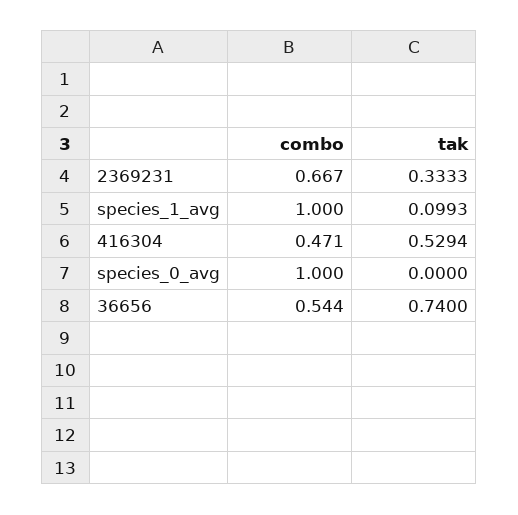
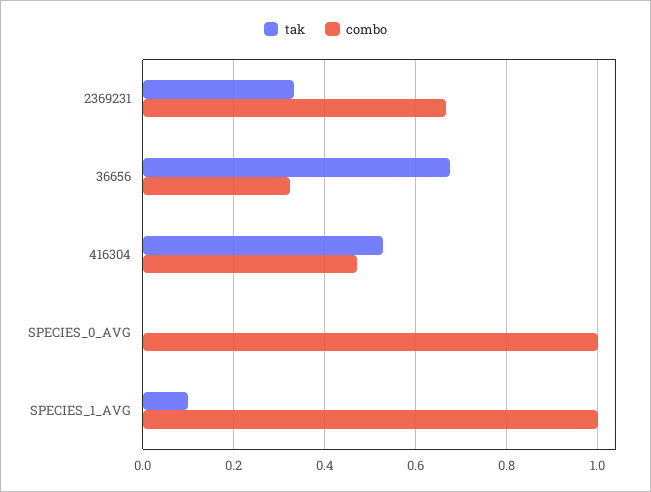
combo, 36656: 0.544 -> 0.32
tak, 36656: 0.74 -> 0.68

